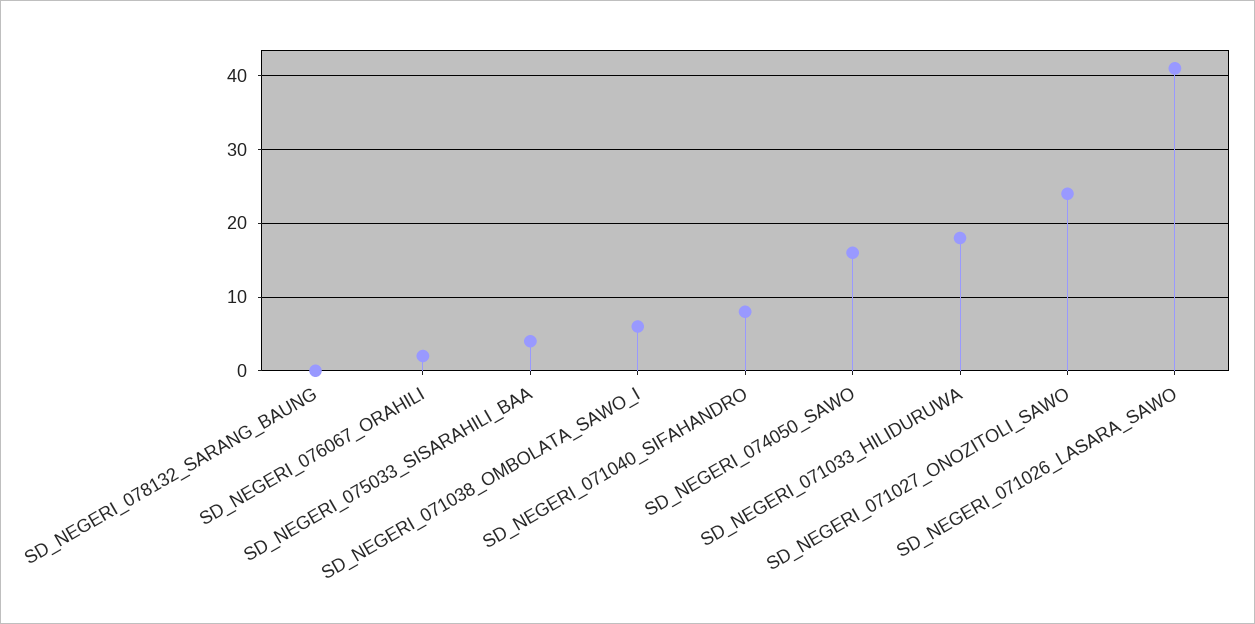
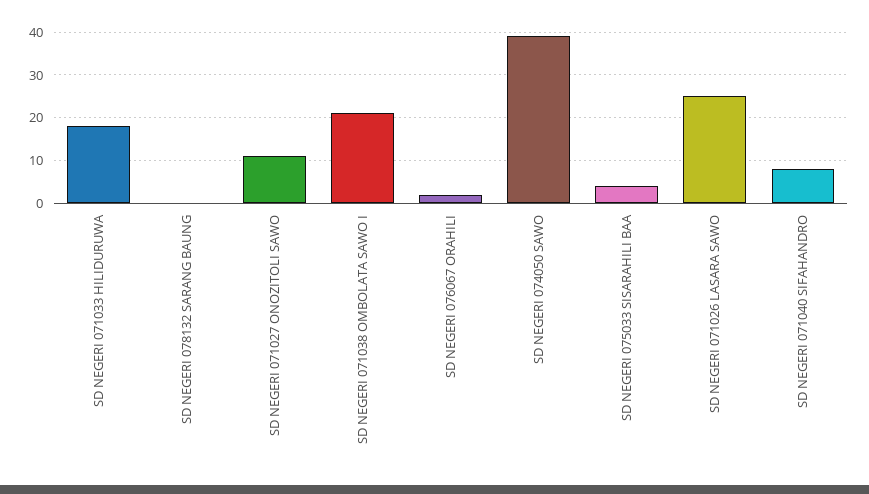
SD_NEGERI_071038_OMBOLATA_SAWO_I: 6 -> 20
SD_NEGERI_074050_SAWO: 16 -> 40
SD_NEGERI_071027_ONOZITOLI_SAWO: 24 -> 10
SD_NEGERI_071026_LASARA_SAWO: 41 -> 25

